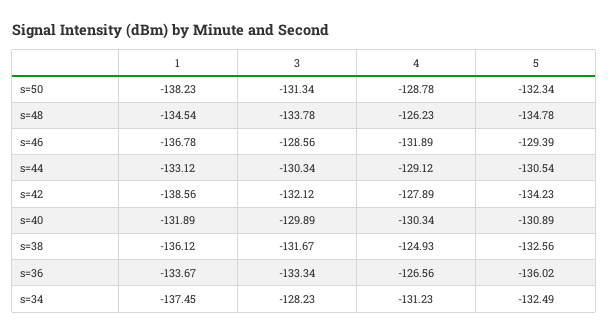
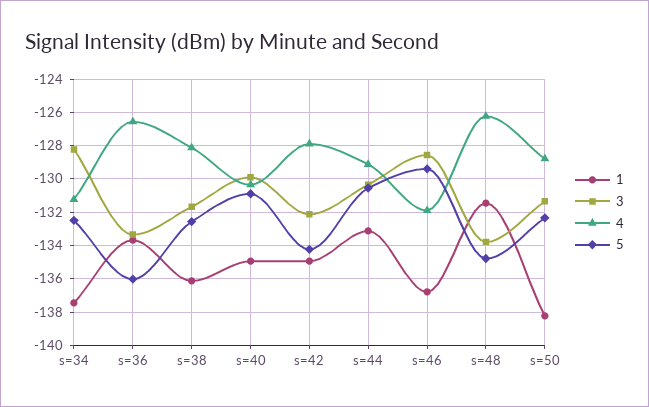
1, s=48: -134.54 -> -131.5
1, s=42: -138.56 -> -135
1, s=40: -131.89 -> -135
4, s=38: -124.93 -> -128

